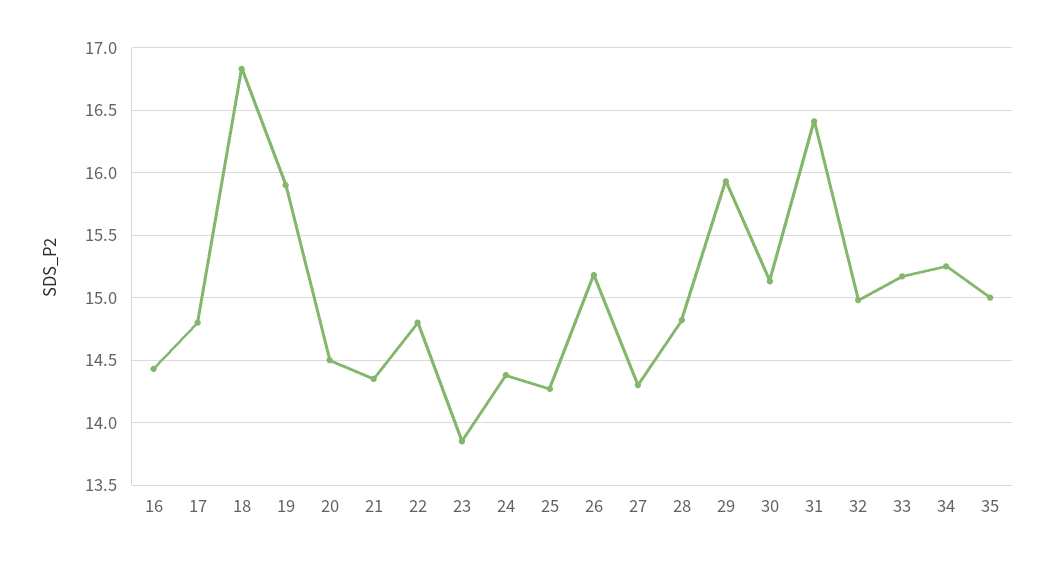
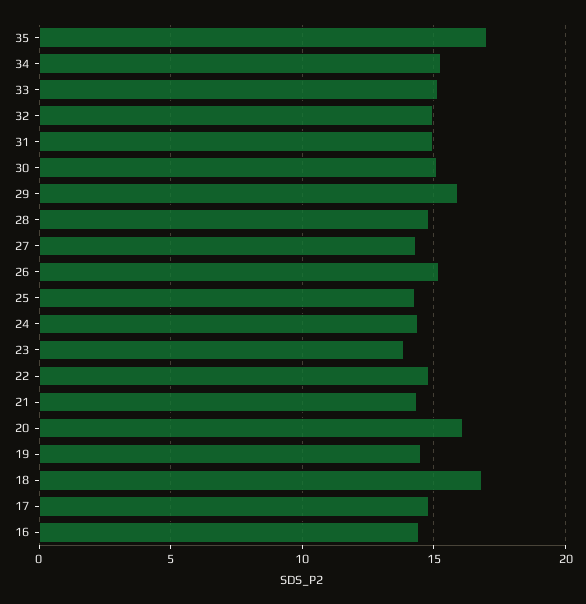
19: 15.9 -> 14.5
20: 14.5 -> 16
31: 16.4 -> 15
35: 15 -> 17

